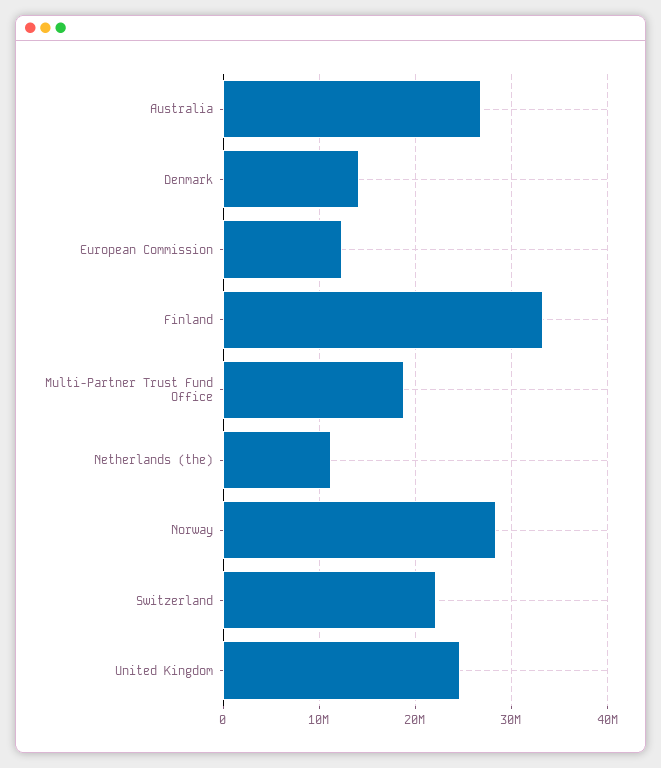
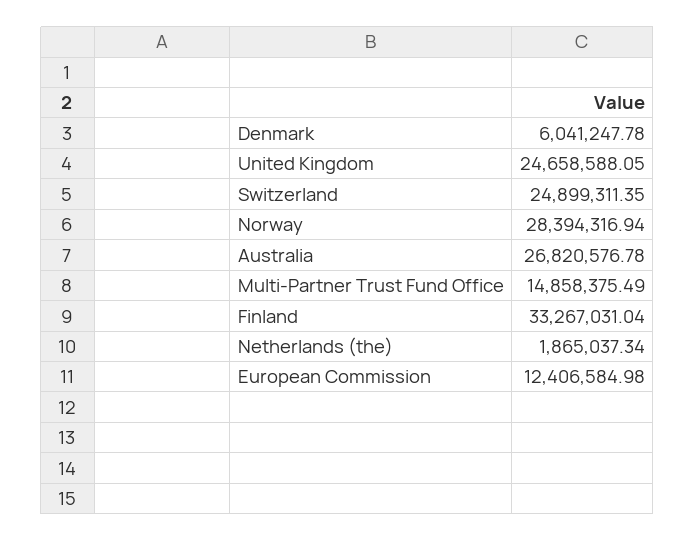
Denmark: 14000000 -> 6041247.78
Multi-Partner Trust Fund Office: 19000000 -> 14858375.49
Netherlands (the): 11000000 -> 1865037.34
Switzerland: 22000000 -> 24899311.35

